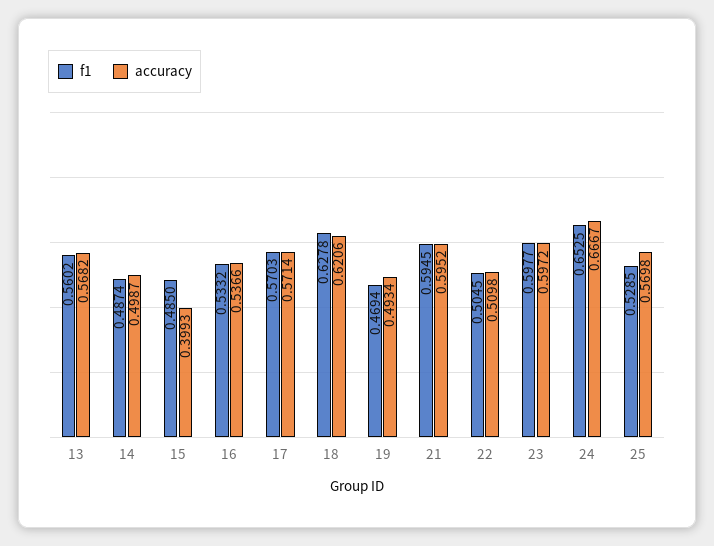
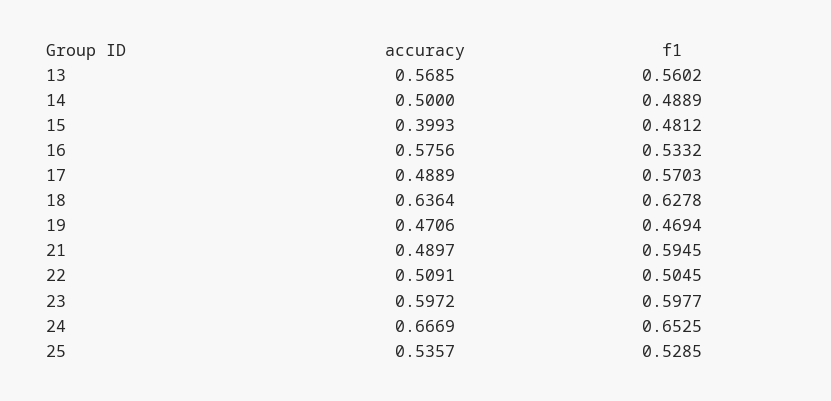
accuracy, 13: 0.5682 -> 0.5685
f1, 14: 0.4874 -> 0.4889
accuracy, 14: 0.4987 -> 0.5
f1, 15: 0.485 -> 0.4812
accuracy, 16: 0.5366 -> 0.5756
accuracy, 17: 0.5714 -> 0.4889
accuracy, 18: 0.6206 -> 0.6364
accuracy, 19: 0.4934 -> 0.4706
accuracy, 21: 0.5952 -> 0.4897
accuracy, 22: 0.5098 -> 0.5091
accuracy, 24: 0.6667 -> 0.6669
accuracy, 25: 0.5698 -> 0.5357

